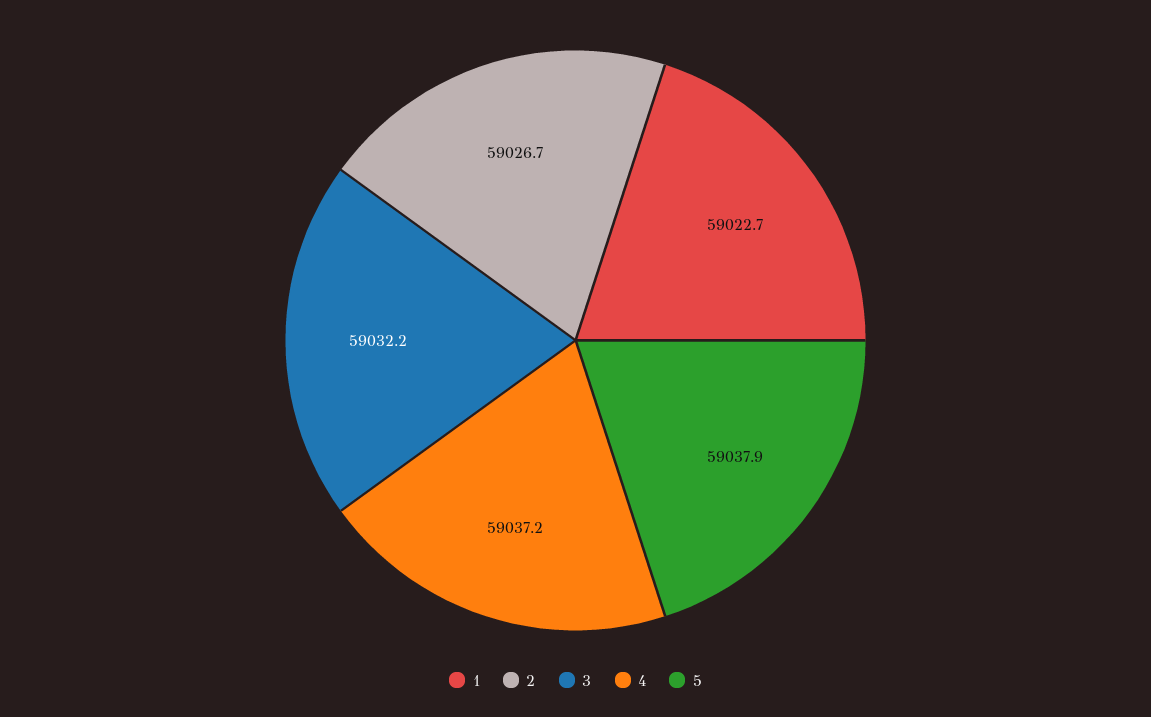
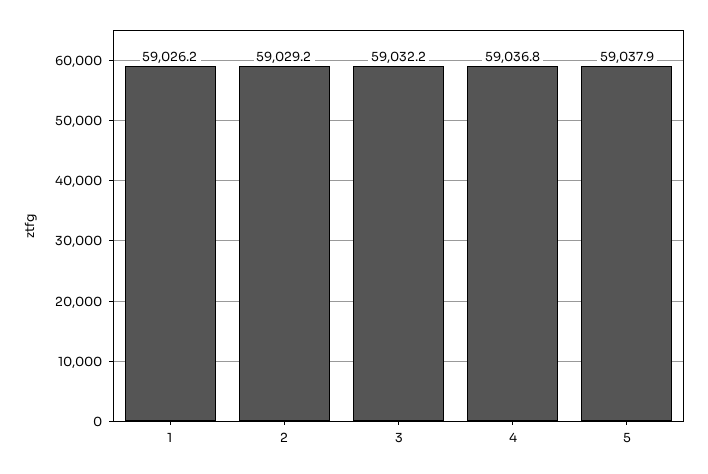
1: 59022.7 -> 59026.2
2: 59026.7 -> 59029.2
4: 59037.2 -> 59036.8

